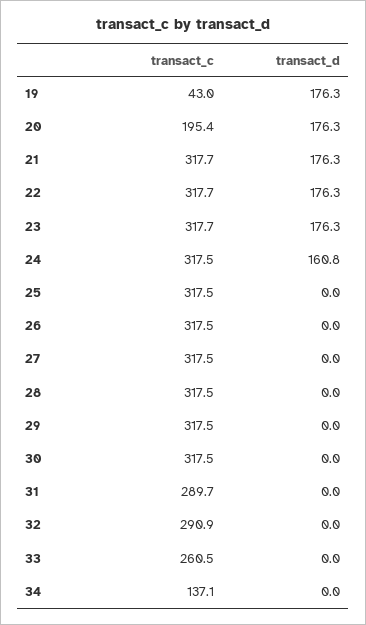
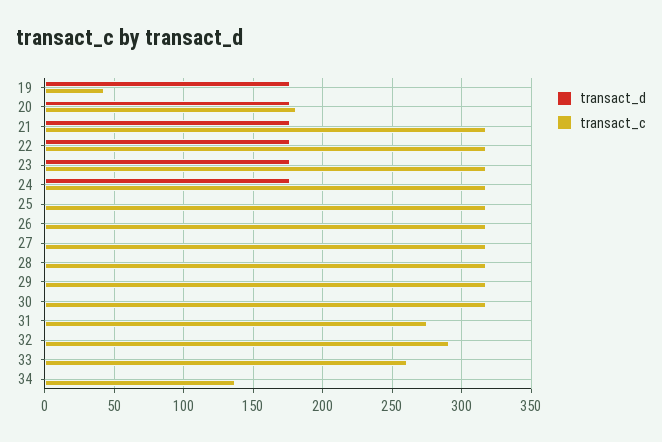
transact_c, 20: 195.4 -> 180
transact_d, 24: 160.8 -> 175
transact_c, 31: 289.7 -> 275

